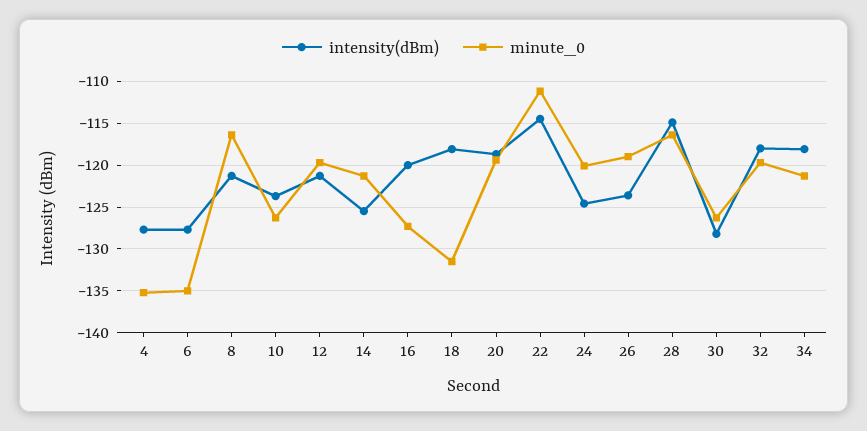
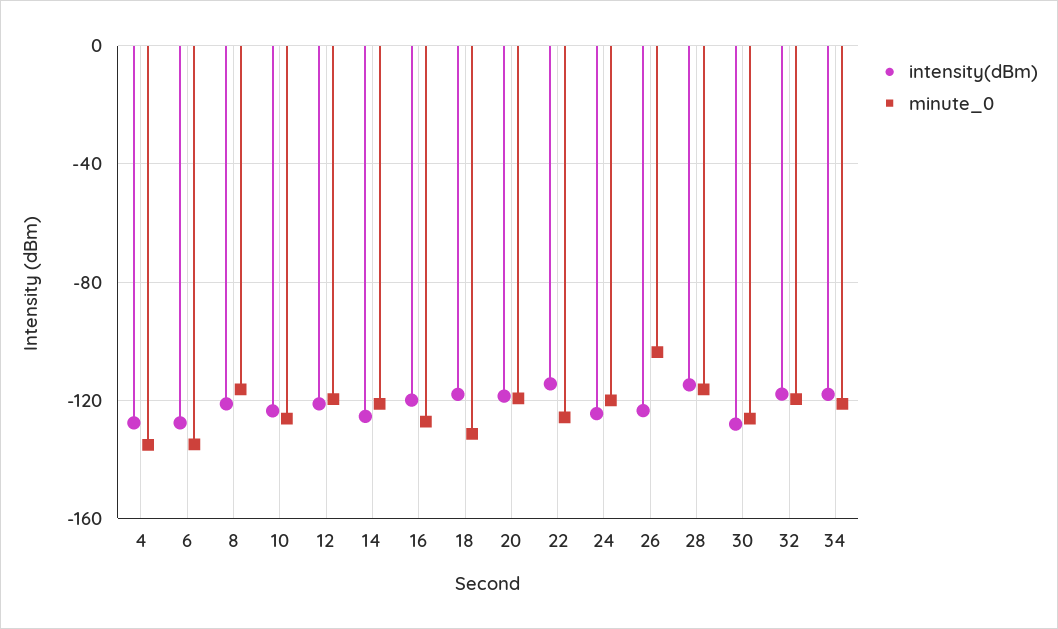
minute_0, 22: -111 -> -125
minute_0, 26: -119 -> -105

